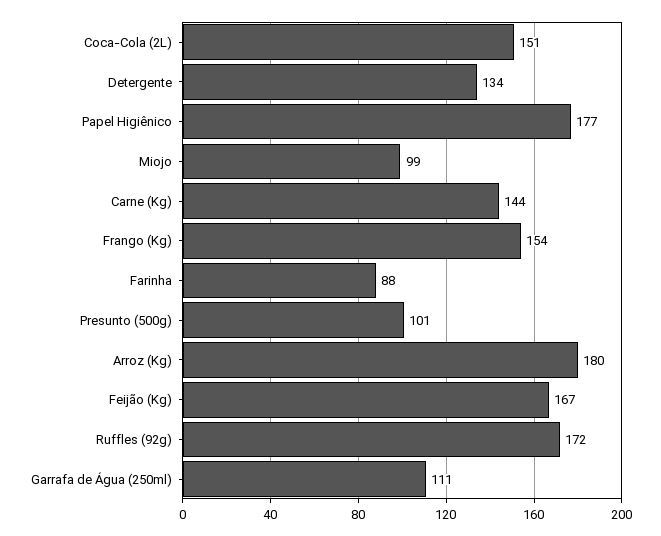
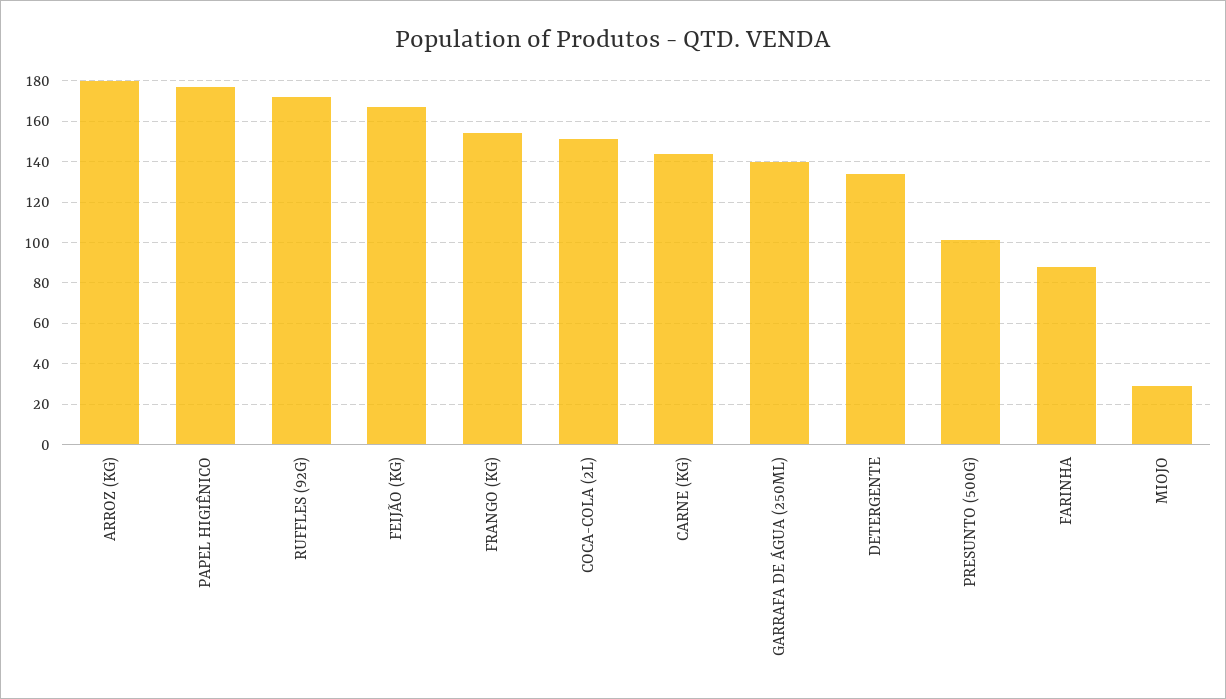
Miojo: 99 -> 30
Garrafa de Água (250ml): 111 -> 140

